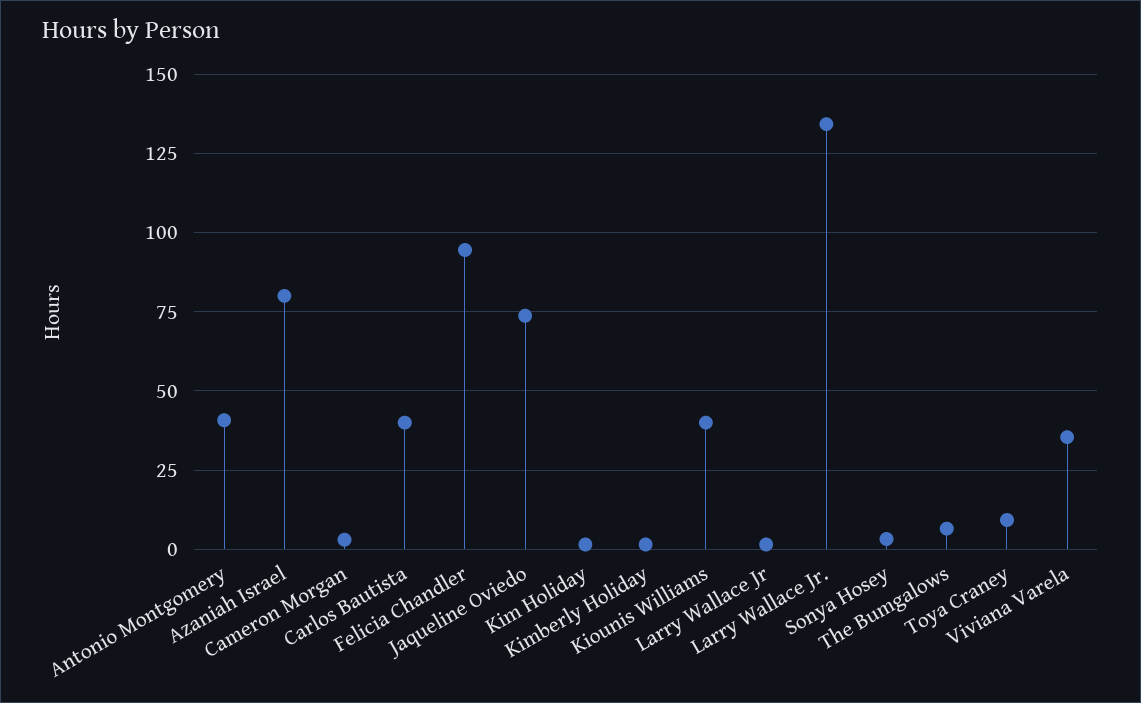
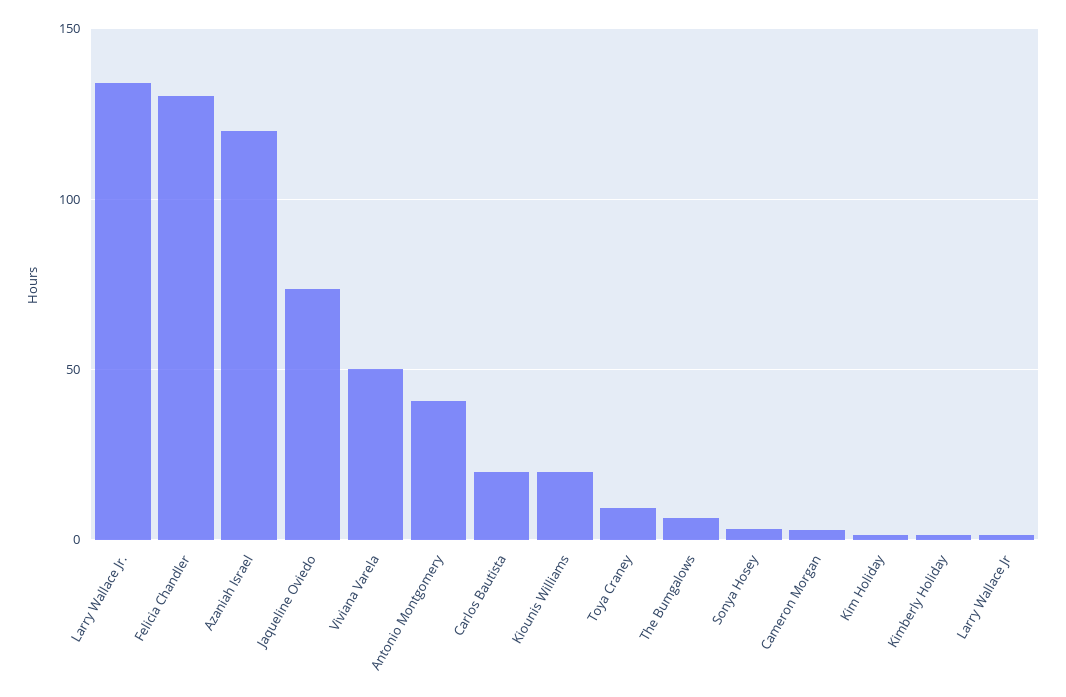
Azaniah Israel: 80 -> 120
Carlos Bautista: 40 -> 20
Felicia Chandler: 95 -> 130
Kiounis Williams: 40 -> 20
Viviana Varela: 35 -> 50

